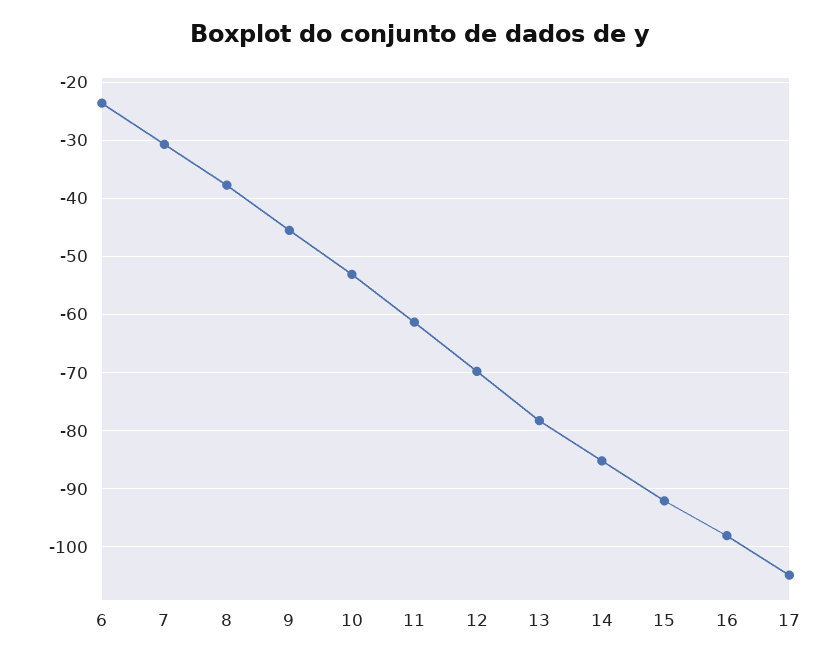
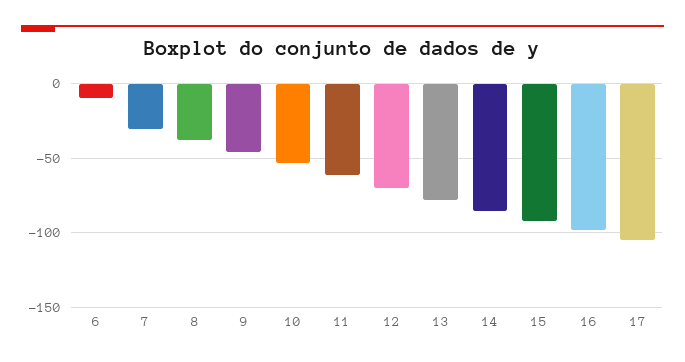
6: -24 -> -10

